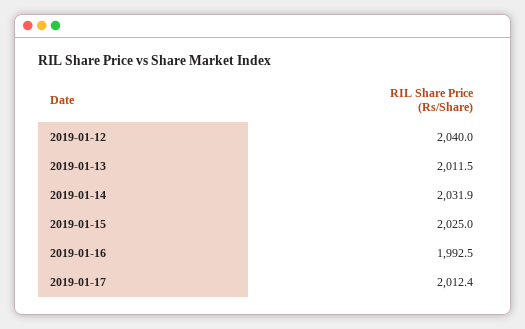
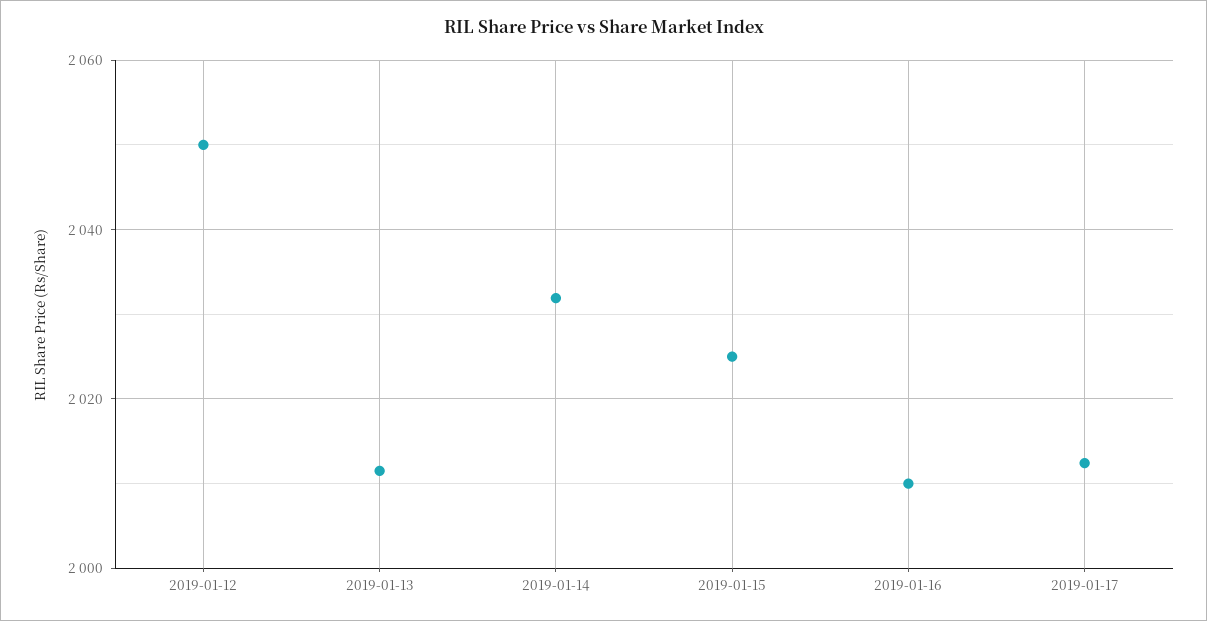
2019-01-12: 2040 -> 2050
2019-01-16: 1992.5 -> 2010

